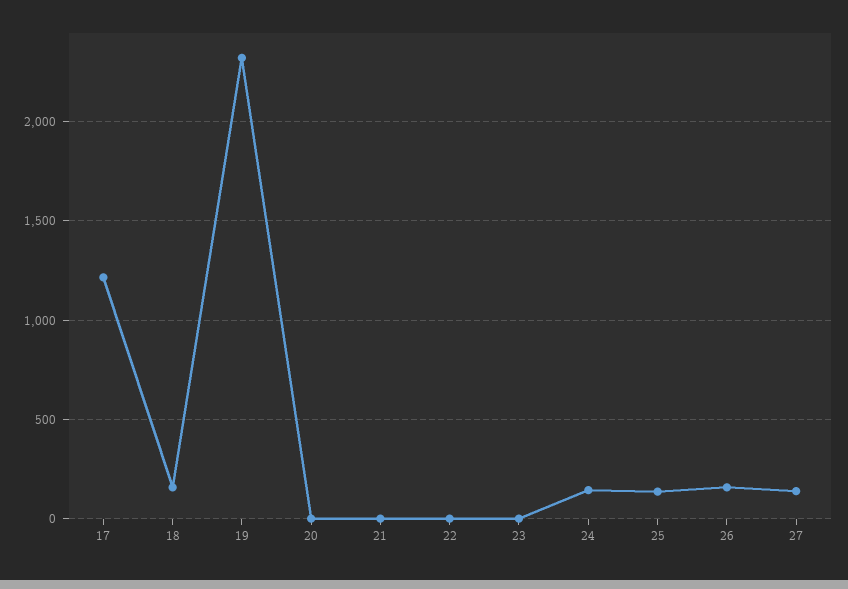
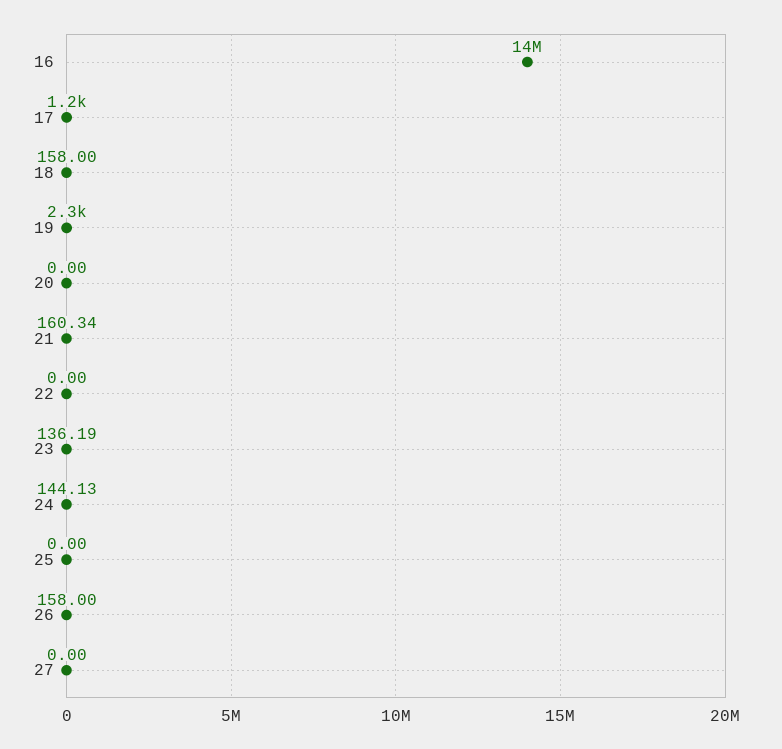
21: 0 -> 160.34
23: 0 -> 136.19
25: 150 -> 0
27: 150 -> 0
16: none -> 14000000

